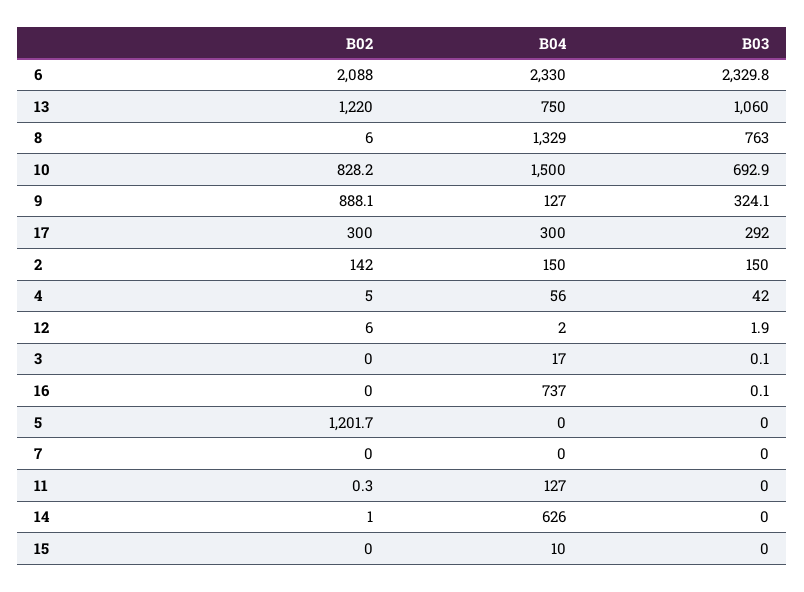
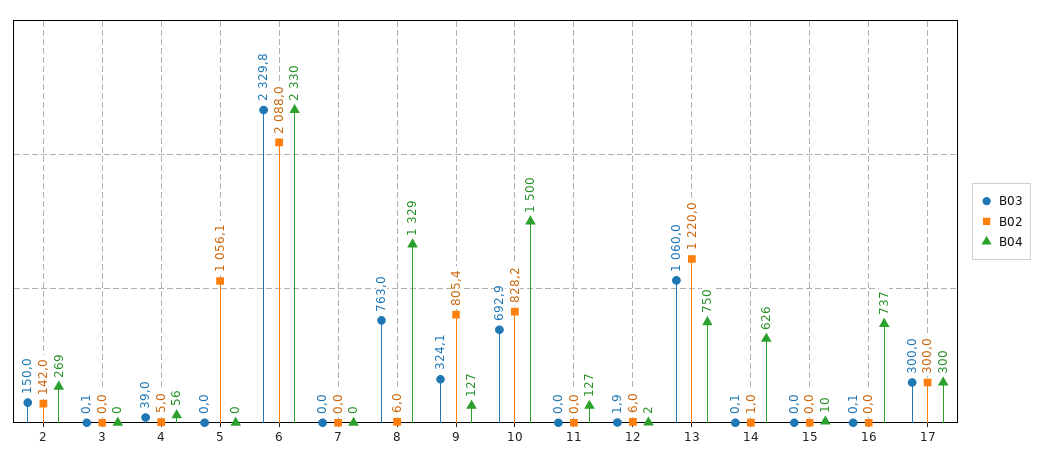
B02, 9: 888.1 -> 805.4
B03, 17: 292 -> 300
B04, 2: 150 -> 269
B03, 4: 42 -> 39
B04, 3: 17 -> 0
B02, 5: 1201.7 -> 1056.1
B02, 11: 0.3 -> 0
B03, 14: 0 -> 0.1

